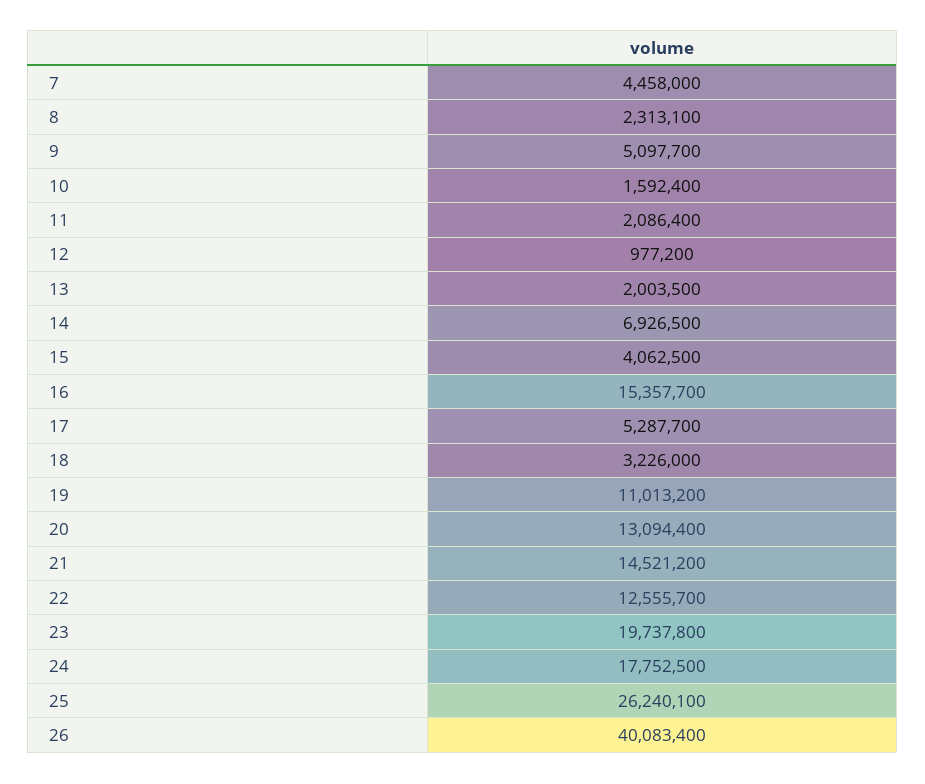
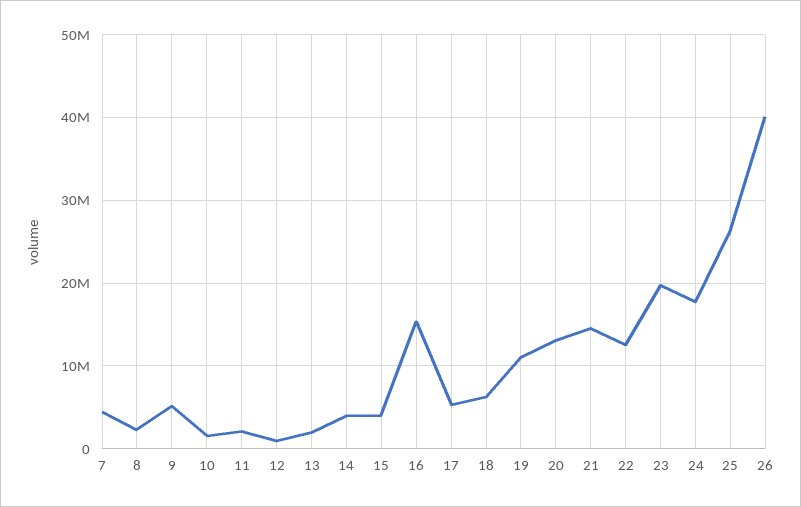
14: 6926500 -> 4000000
18: 3226000 -> 6000000

